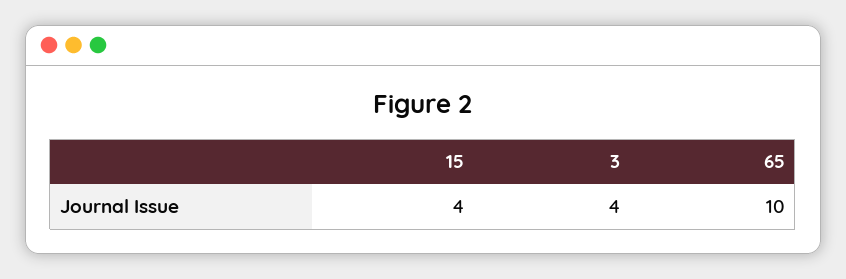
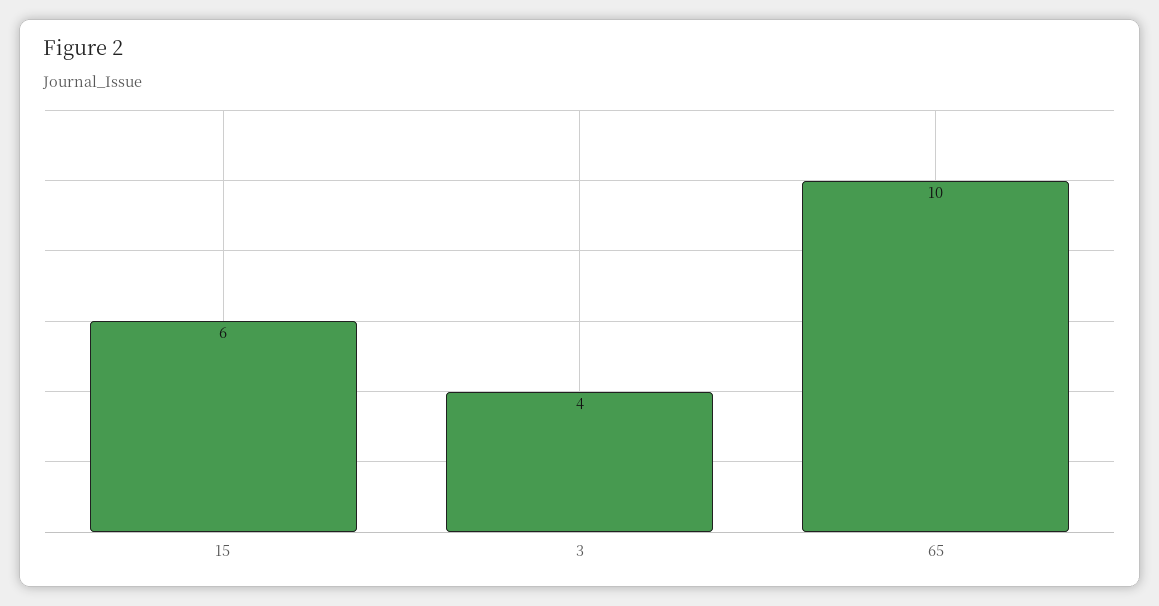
15: 4 -> 6

